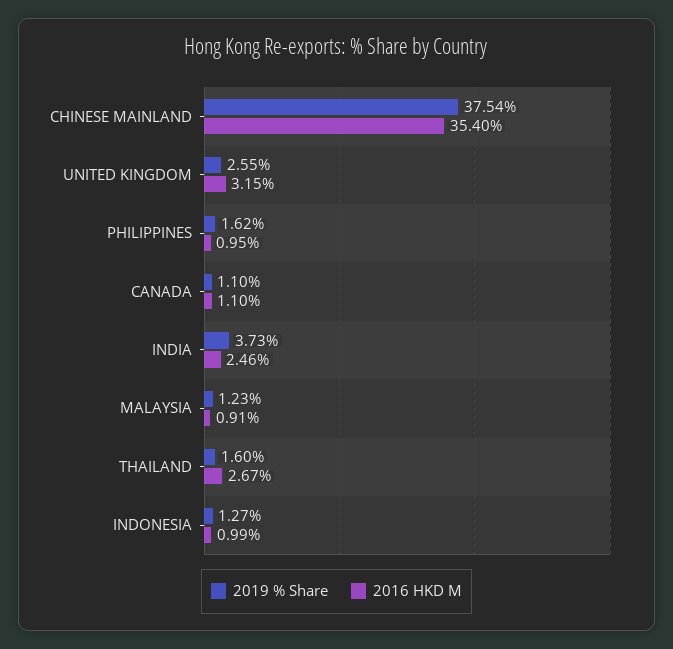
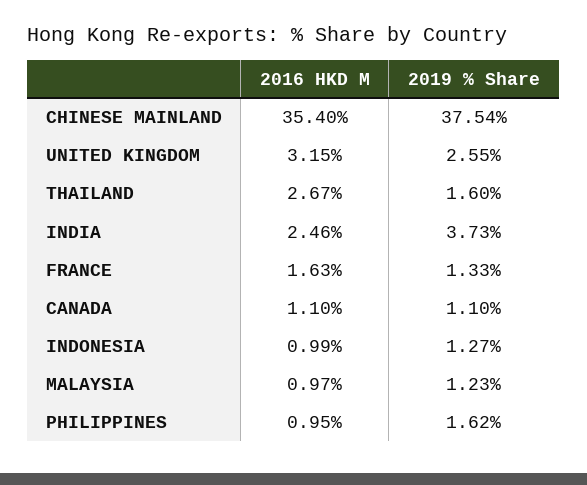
2016 HKD M, MALAYSIA: 0.91 -> 0.97
2016 HKD M, FRANCE: none -> 1.63
2019 % Share, FRANCE: none -> 1.33

